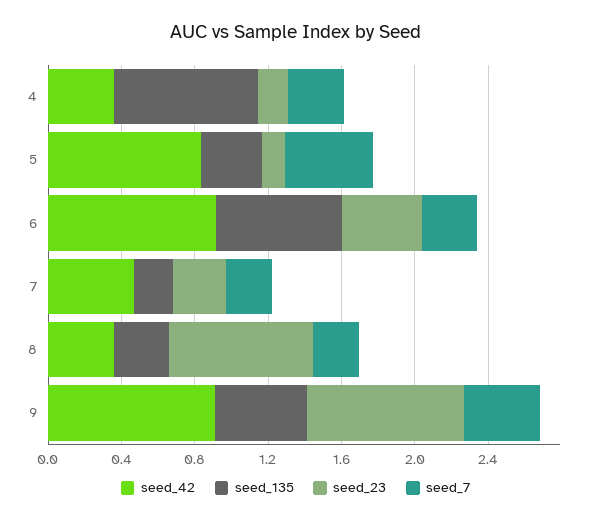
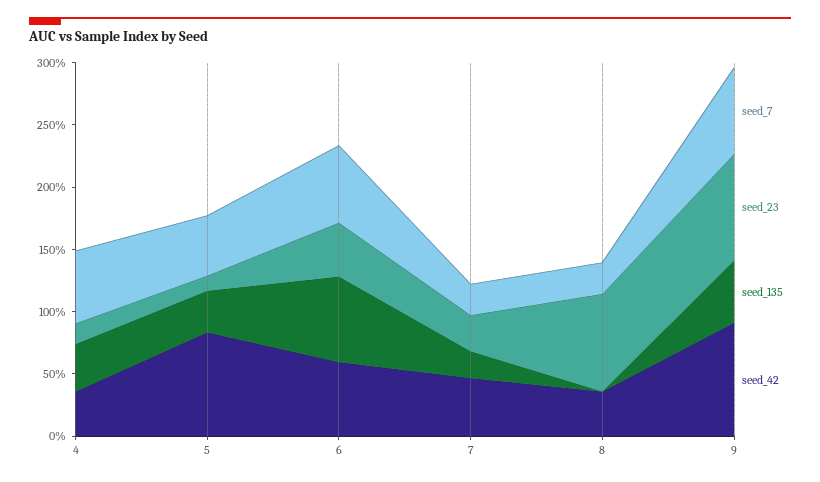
seed_135, 4: 0.8 -> 0.4
seed_7, 4: 0.3 -> 0.6
seed_42, 6: 0.9 -> 0.6
seed_7, 6: 0.3 -> 0.6
seed_135, 8: 0.3 -> 0
seed_7, 9: 0.4 -> 0.7

